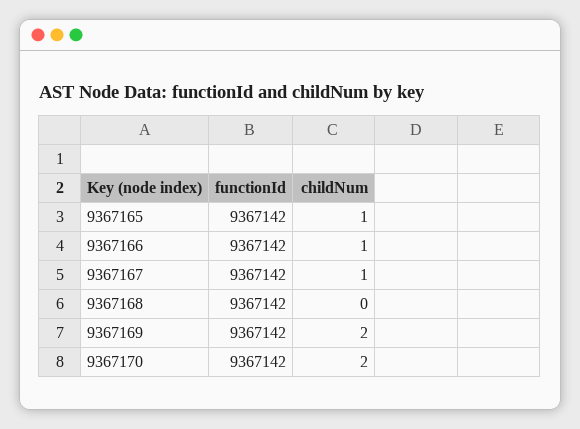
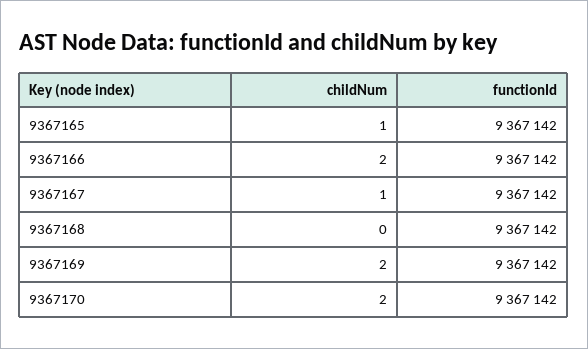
childNum, 9367166: 1 -> 2

